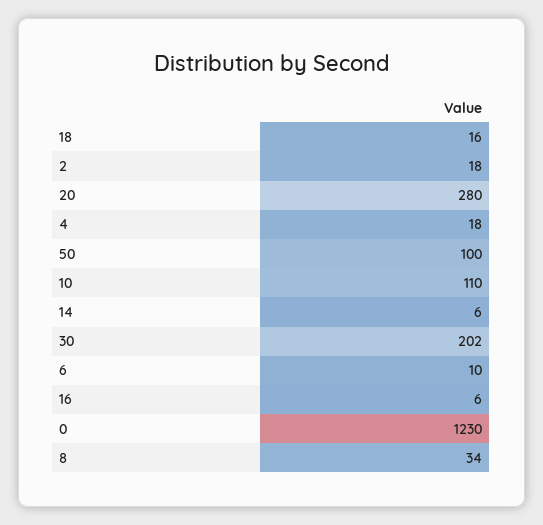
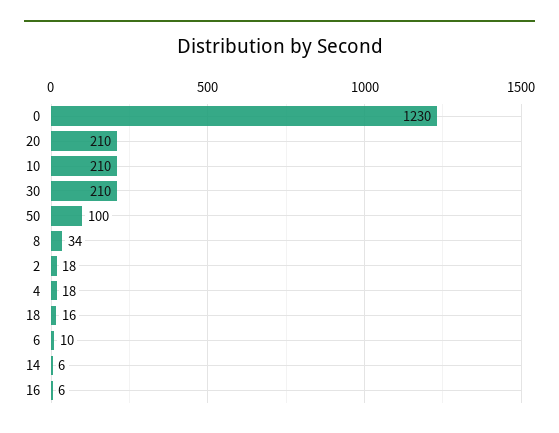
20: 280 -> 210
10: 110 -> 210
30: 202 -> 210

